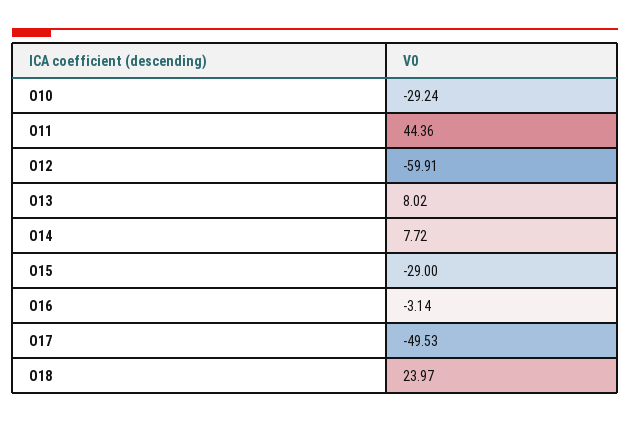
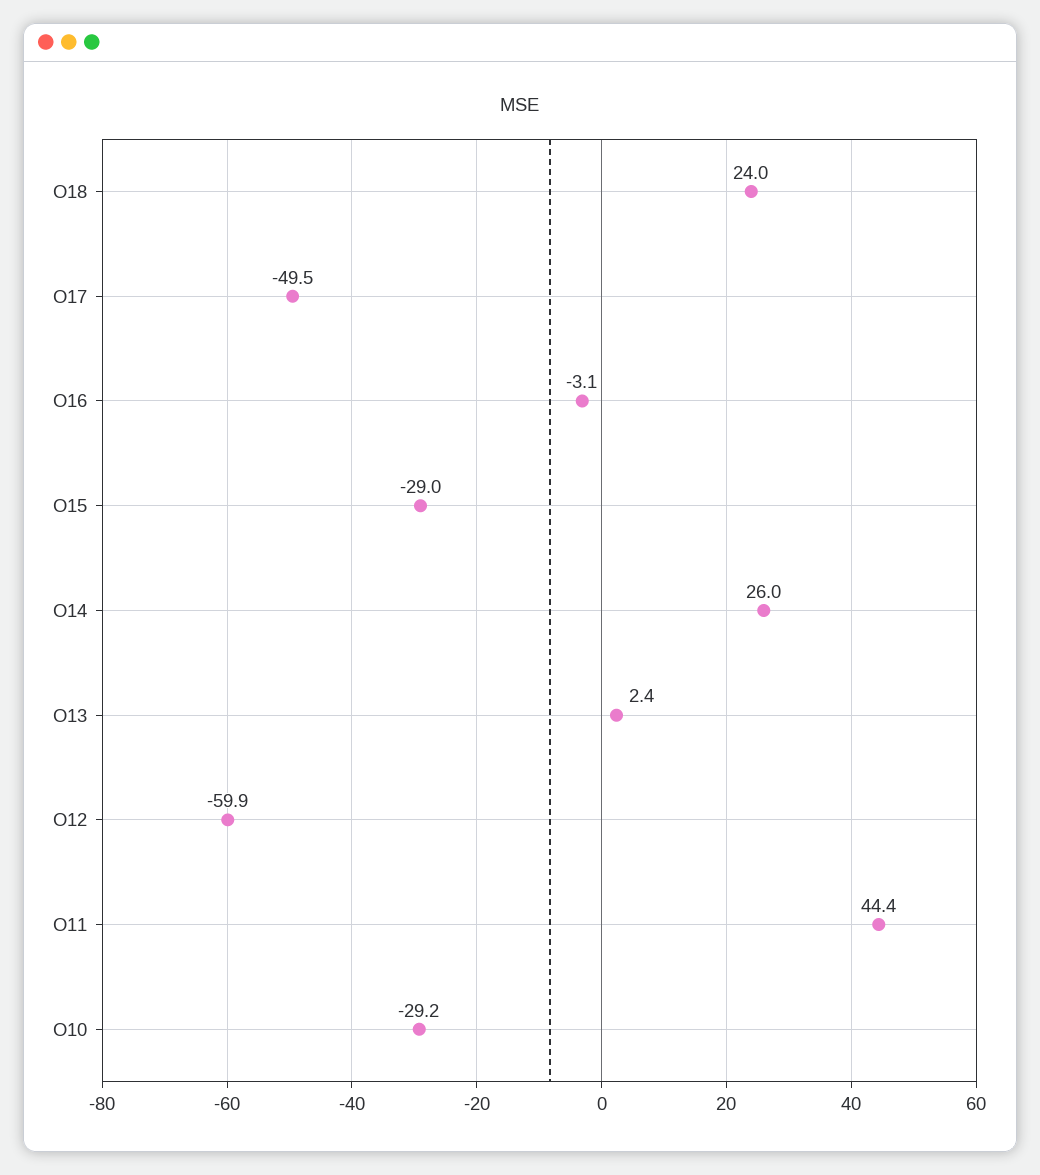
O13: 8.02 -> 2.4
O14: 7.72 -> 26

